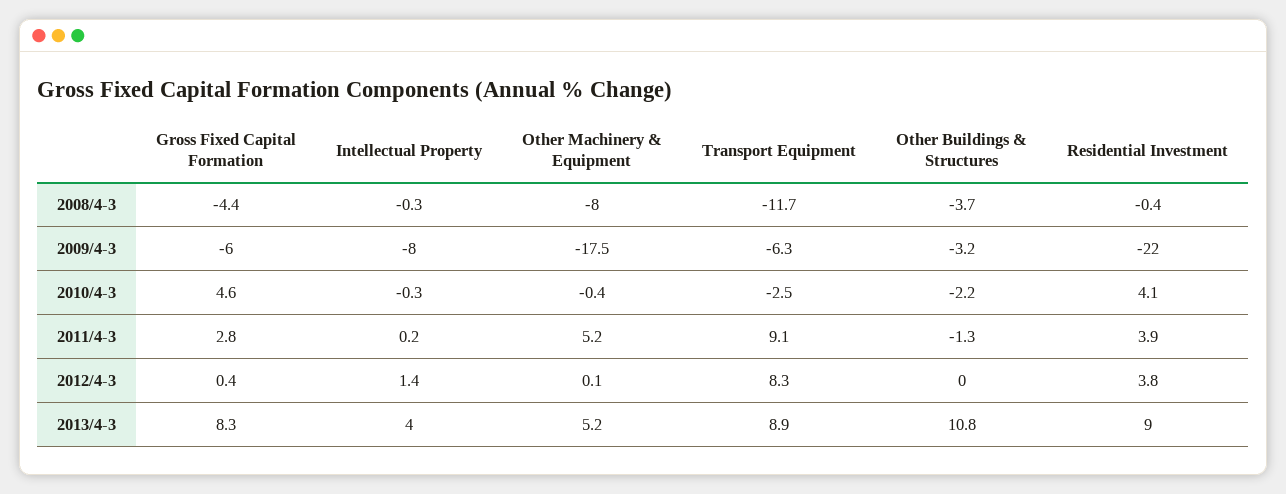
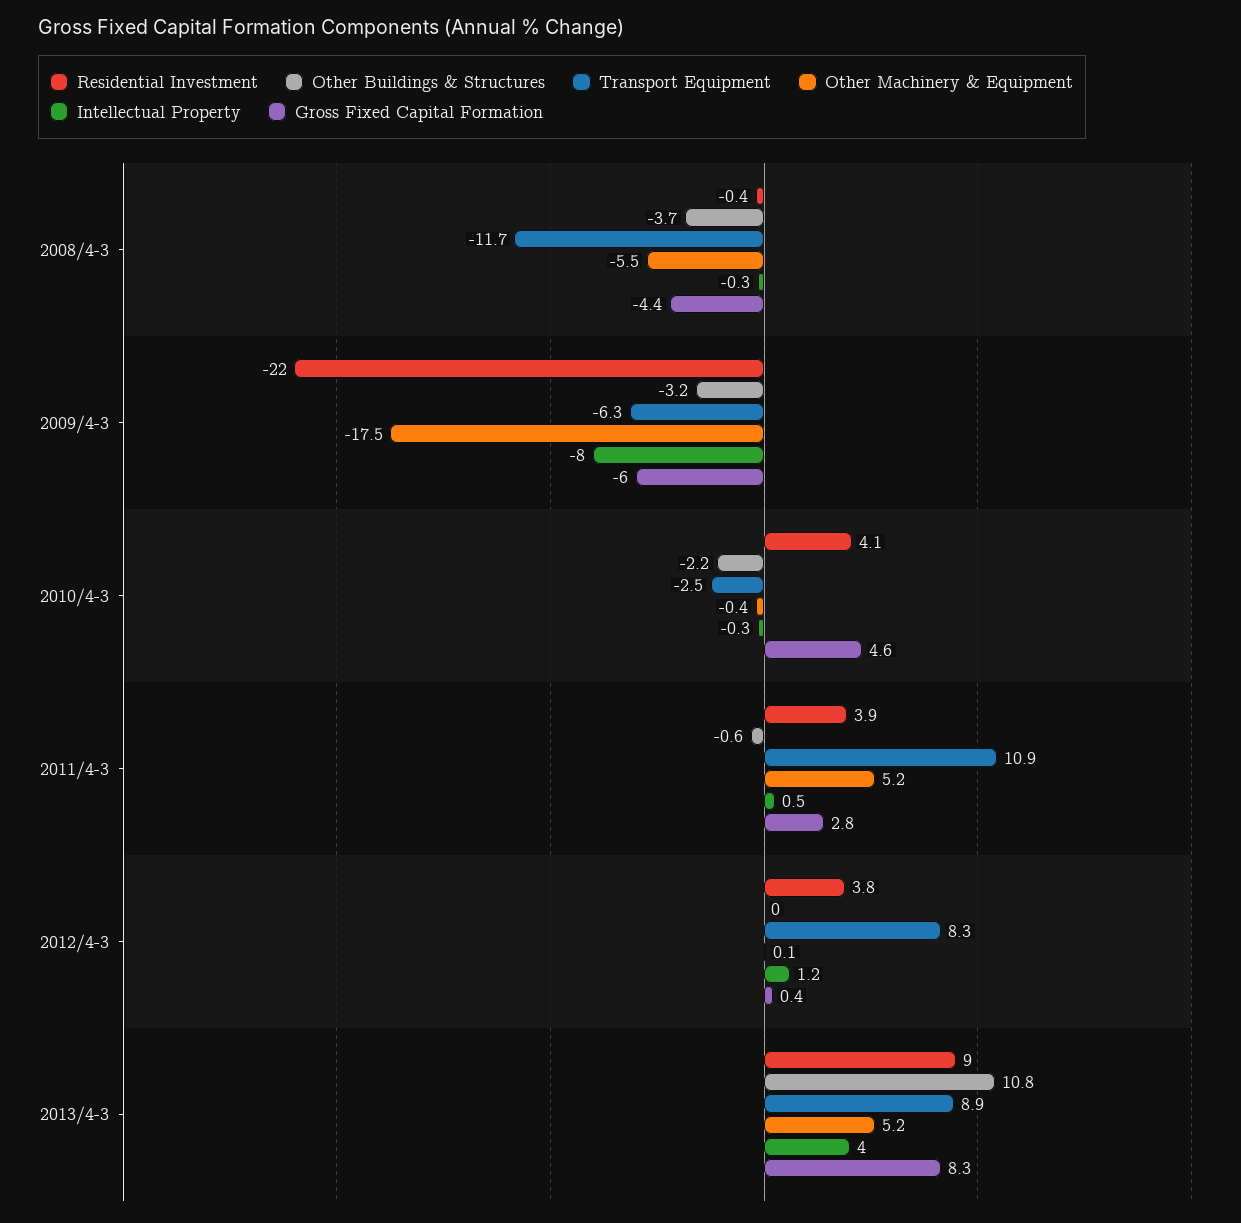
Other Machinery & Equipment, 2008/4-3: -8 -> -5.5
Intellectual Property, 2011/4-3: 0.2 -> 0.5
Transport Equipment, 2011/4-3: 9.1 -> 10.9
Other Buildings & Structures, 2011/4-3: -1.3 -> -0.6
Intellectual Property, 2012/4-3: 1.4 -> 1.2

